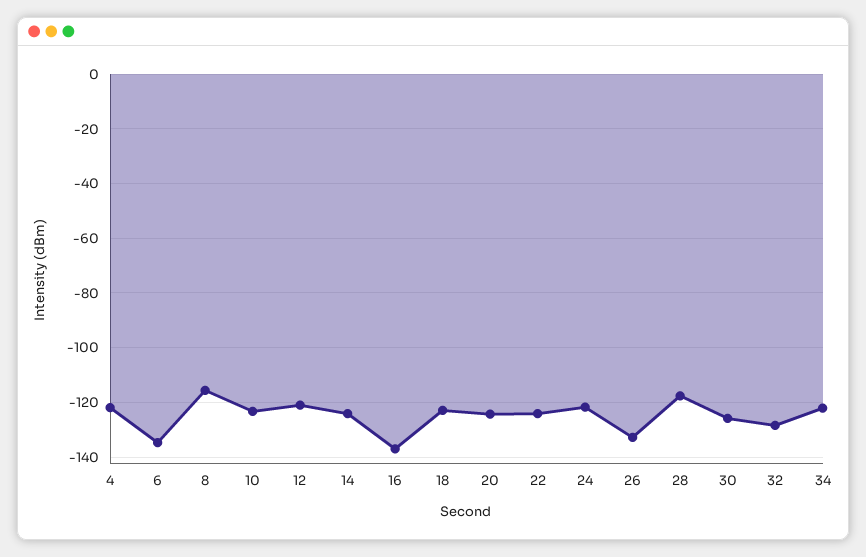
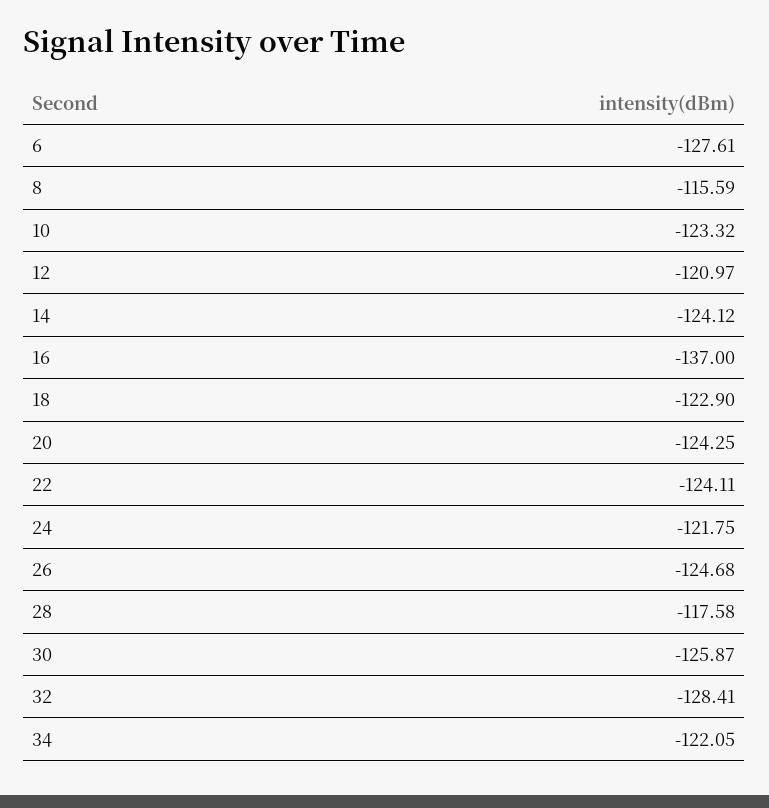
4: -122.5 -> none
6: -135 -> -127.61
26: -132.5 -> -124.68

